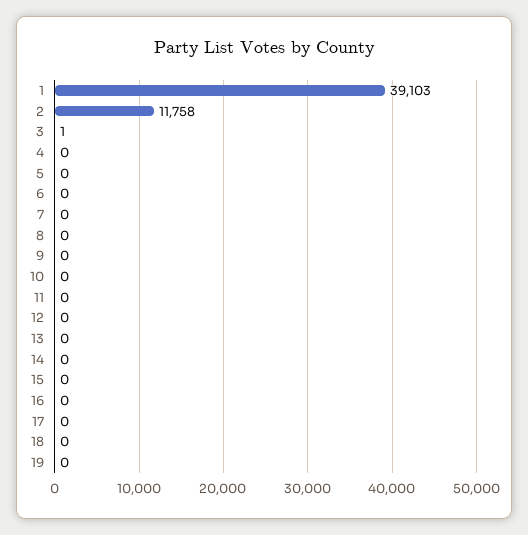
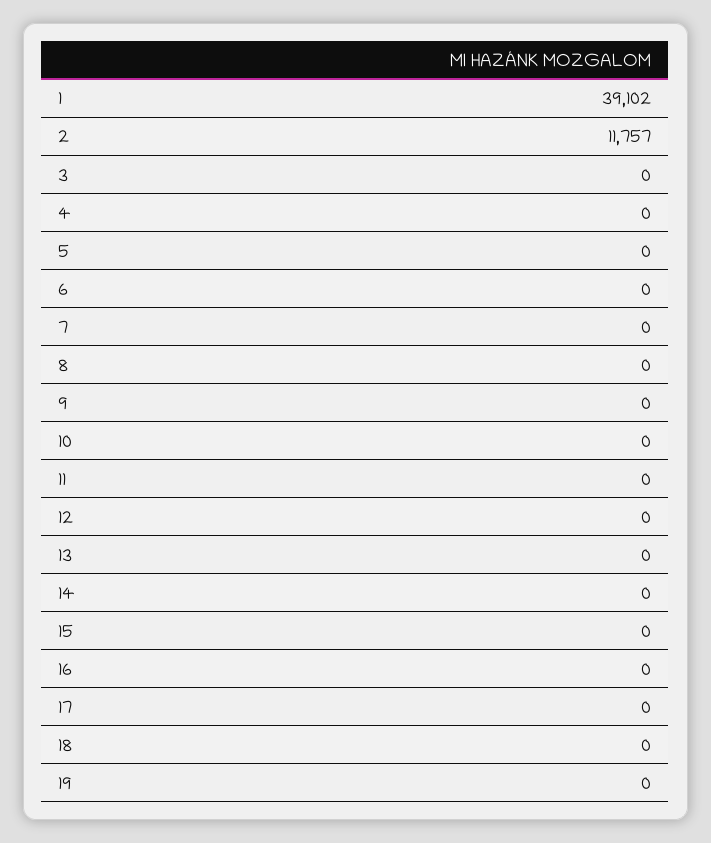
1: 39103 -> 39102
2: 11758 -> 11757
3: 1 -> 0

